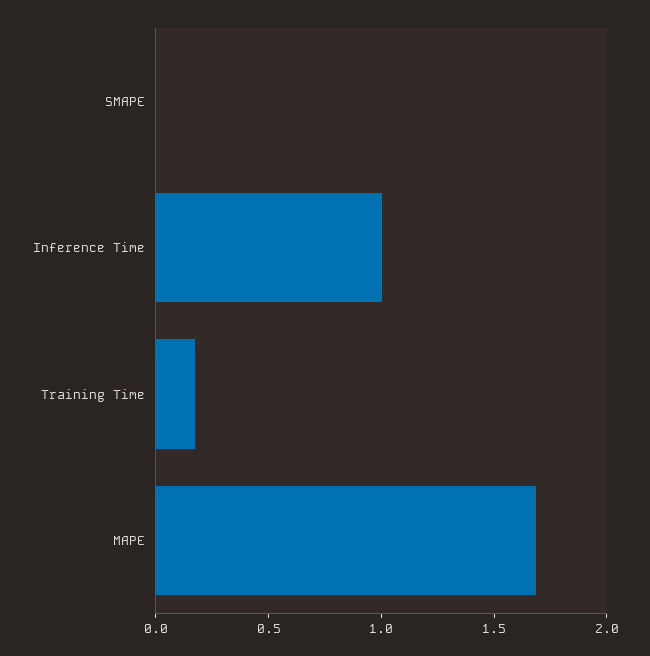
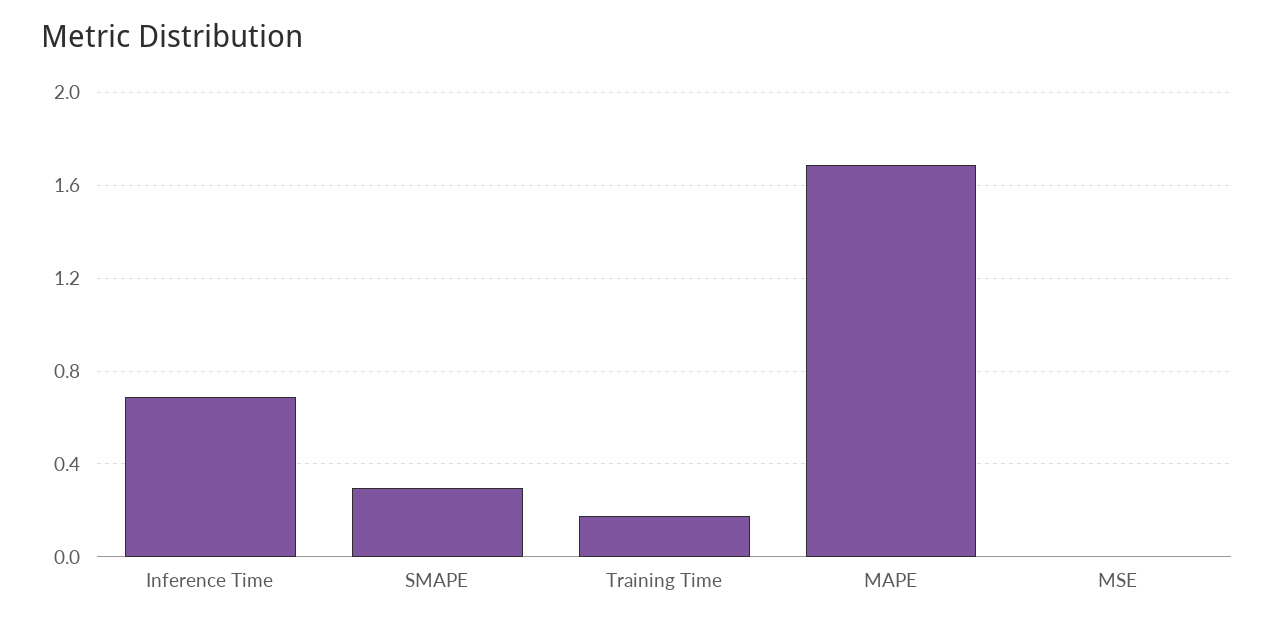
SMAPE: 0 -> 0.3
Inference Time: 1 -> 0.7
MSE: none -> 0

